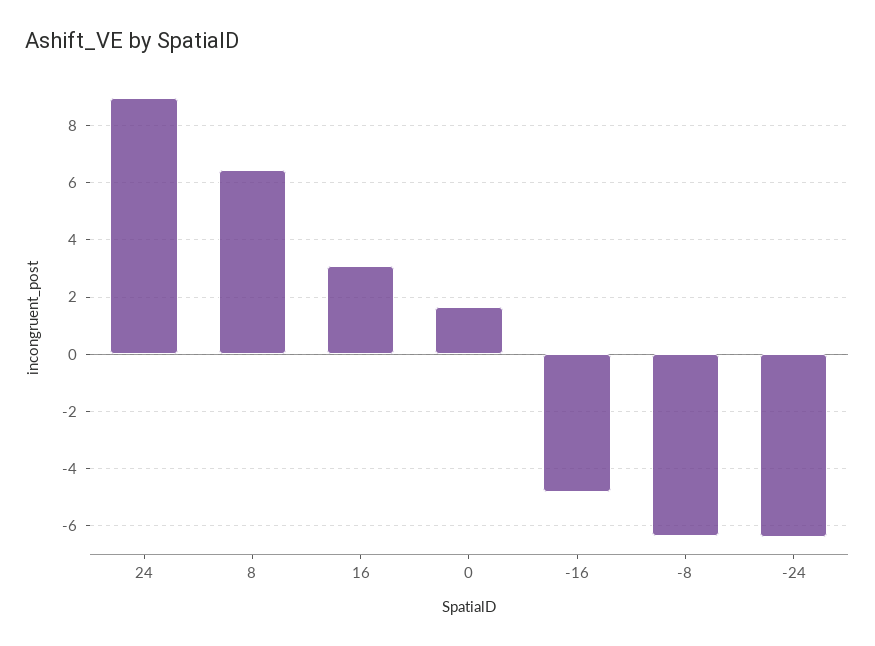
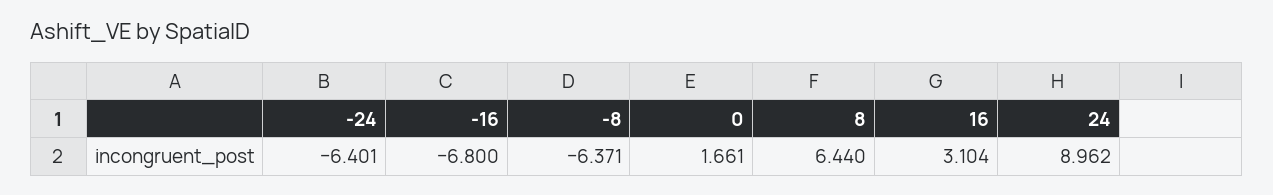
-16: -4.75 -> -6.8

